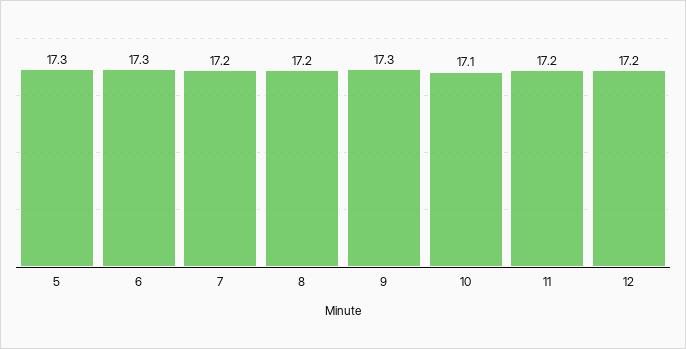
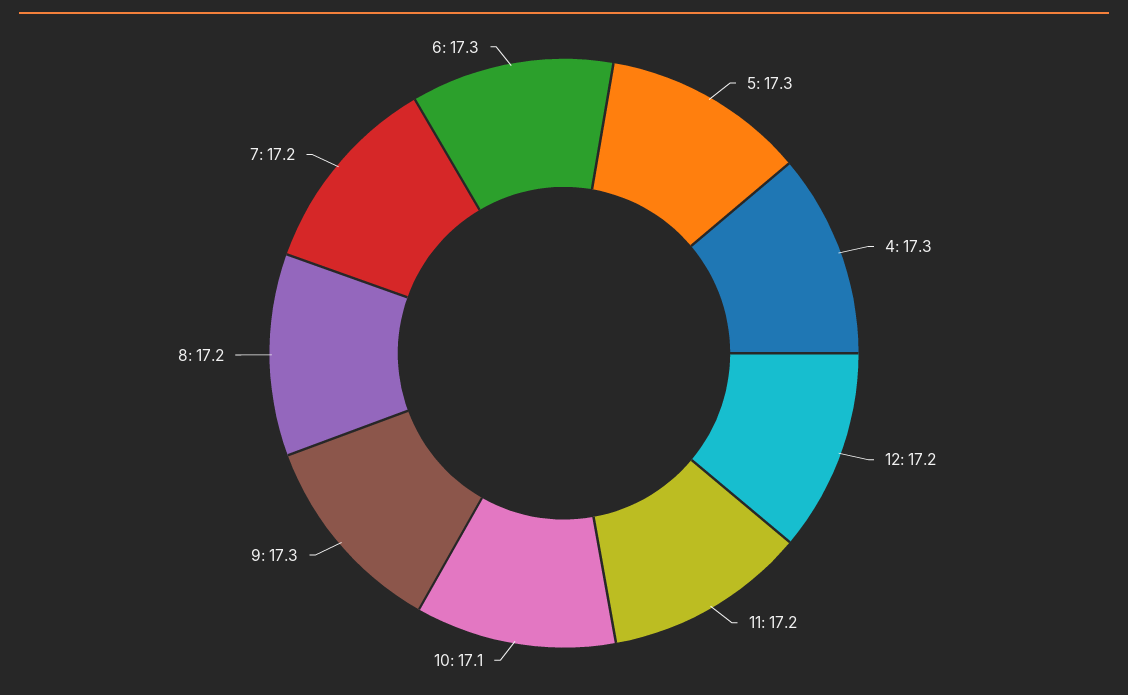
4: none -> 17.3

